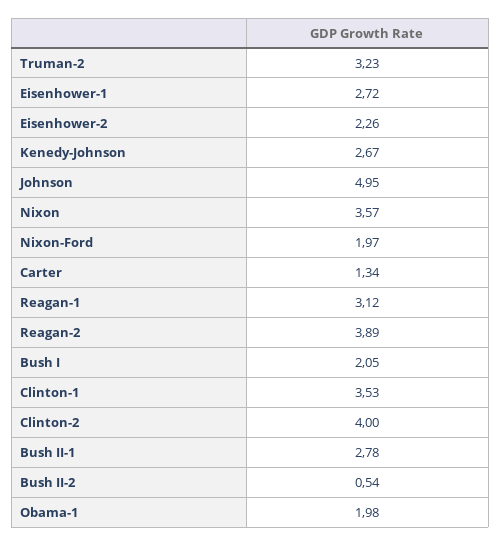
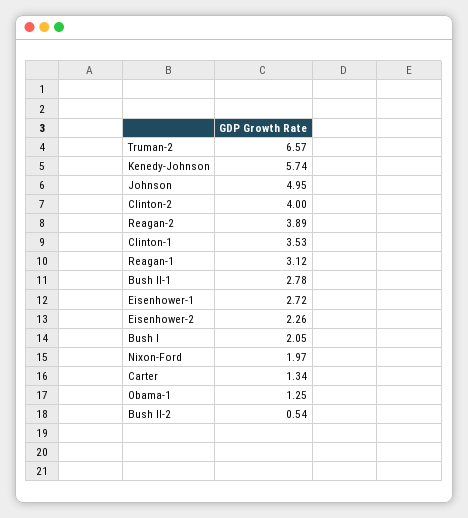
Truman-2: 3.23 -> 6.57
Kenedy-Johnson: 2.67 -> 5.74
Nixon: 3.57 -> none
Obama-1: 1.98 -> 1.25

